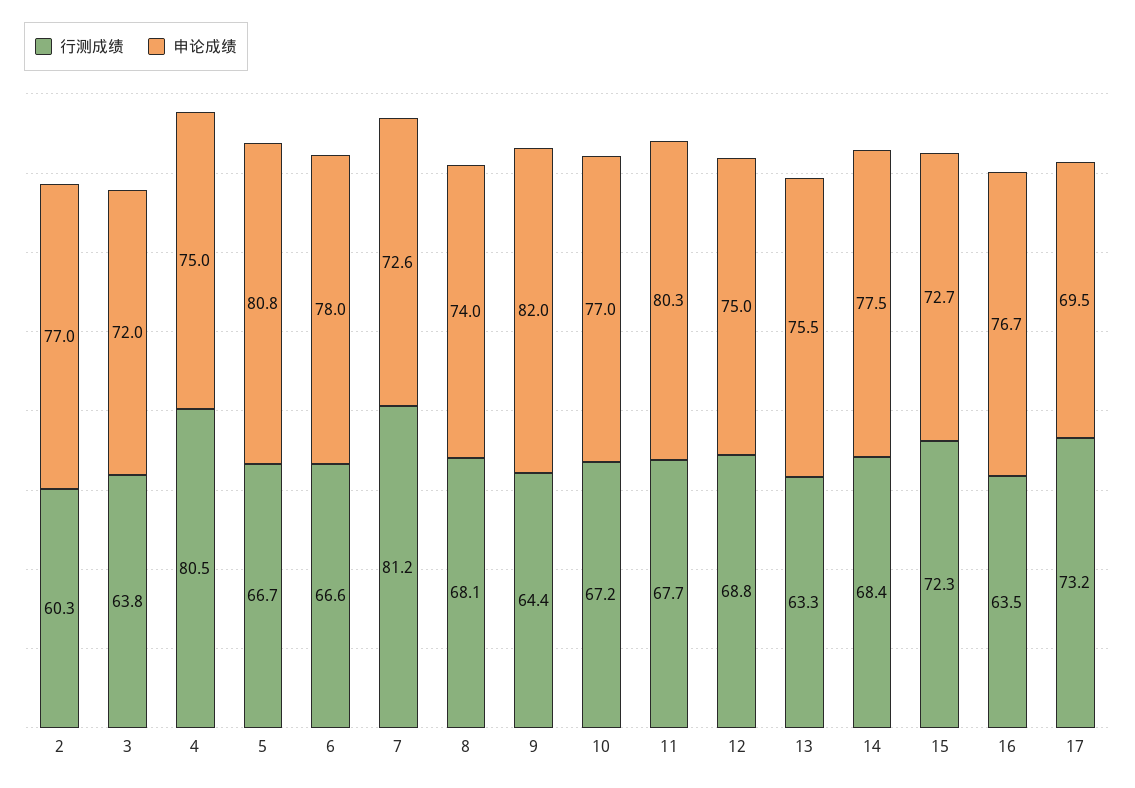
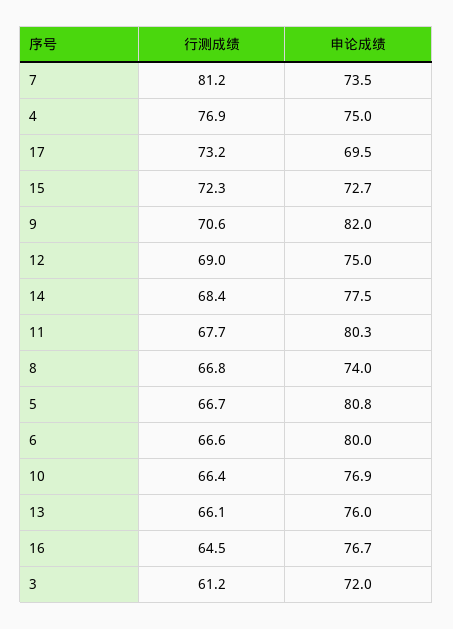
行测成绩, 2: 60.3 -> none
申论成绩, 2: 77 -> none
行测成绩, 3: 63.8 -> 61.2
行测成绩, 4: 80.5 -> 76.9
申论成绩, 6: 78 -> 80
申论成绩, 7: 72.6 -> 73.5
行测成绩, 8: 68.1 -> 66.8
行测成绩, 9: 64.4 -> 70.6
行测成绩, 10: 67.2 -> 66.4
申论成绩, 10: 77 -> 76.9
行测成绩, 12: 68.8 -> 69
行测成绩, 13: 63.3 -> 66.1
申论成绩, 13: 75.5 -> 76
行测成绩, 16: 63.5 -> 64.5

